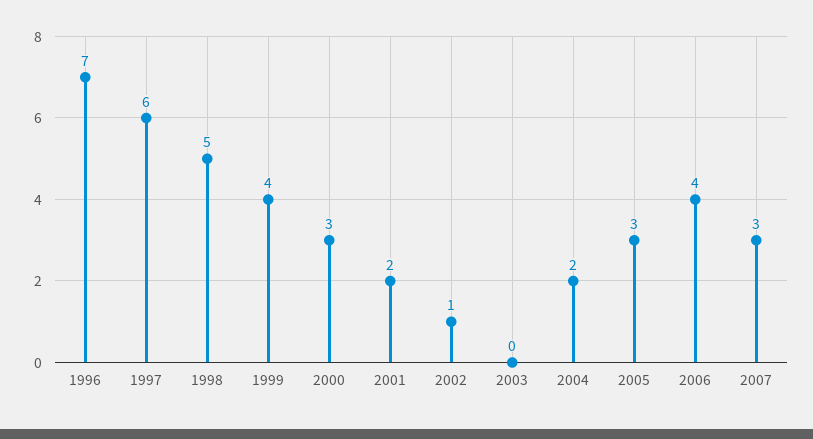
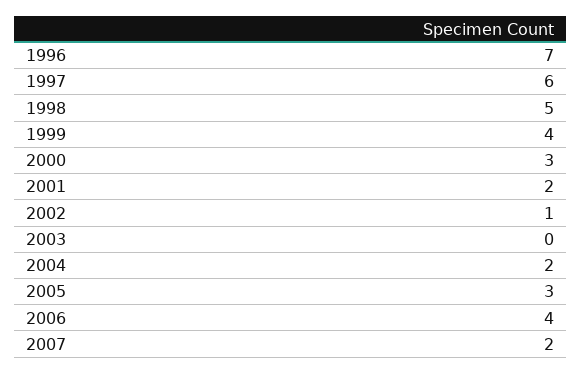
2007: 3 -> 2

